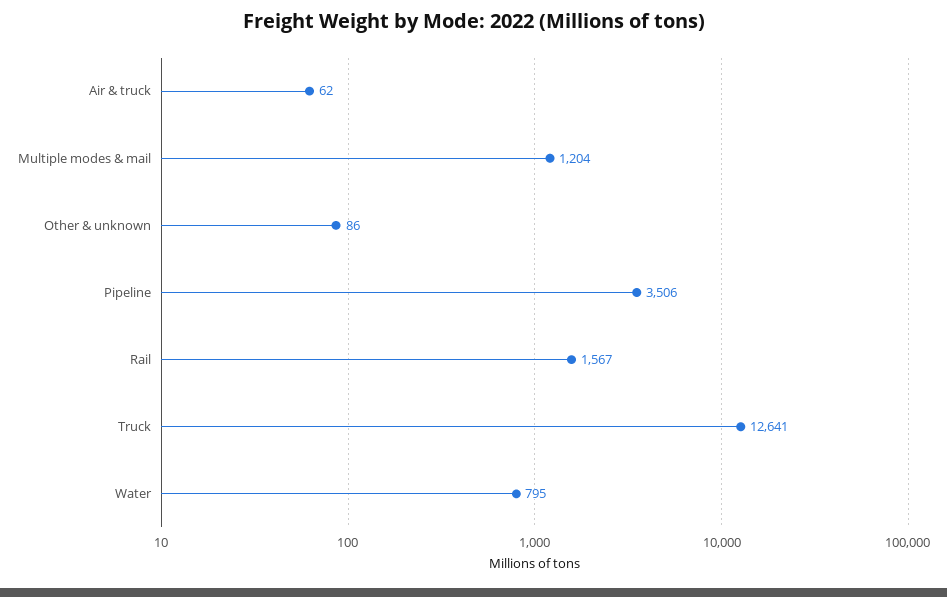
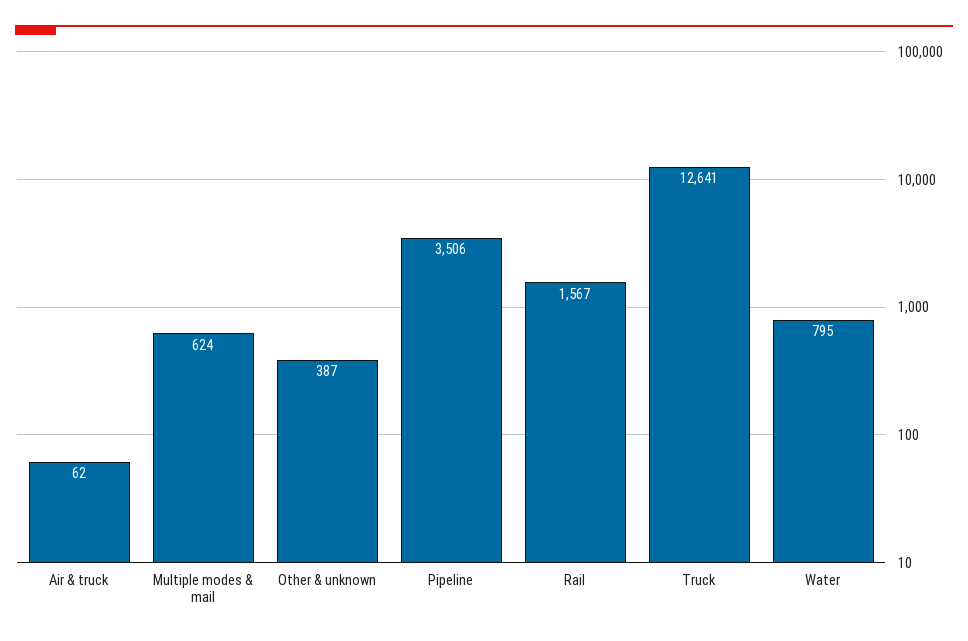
Multiple modes & mail: 1204 -> 624
Other & unknown: 86 -> 387

